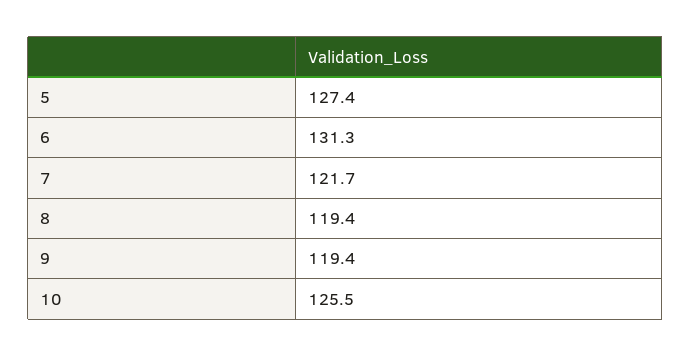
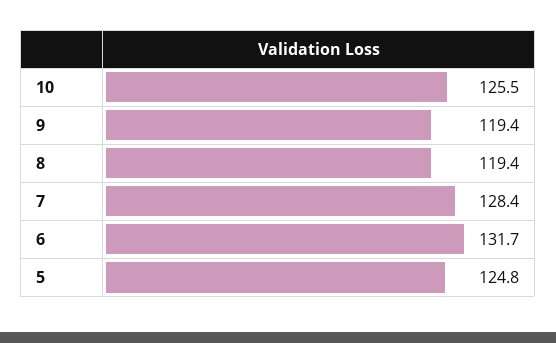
5: 127.4 -> 124.8
6: 131.3 -> 131.7
7: 121.7 -> 128.4

